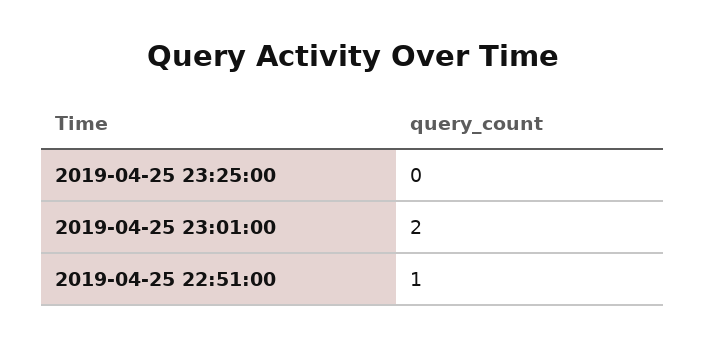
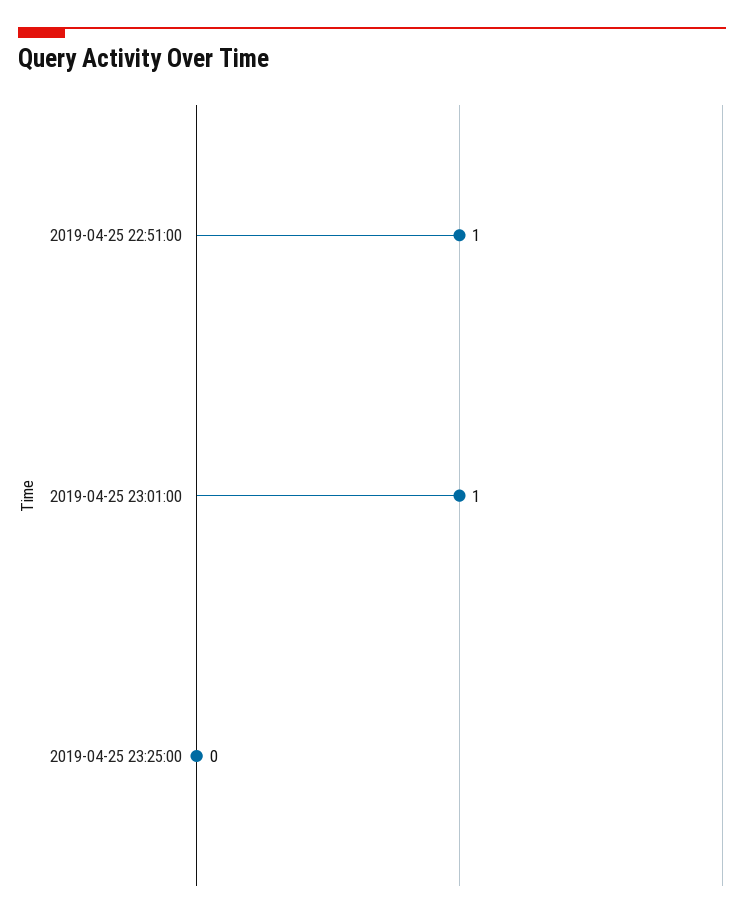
2019-04-25 23:01:00: 2 -> 1

